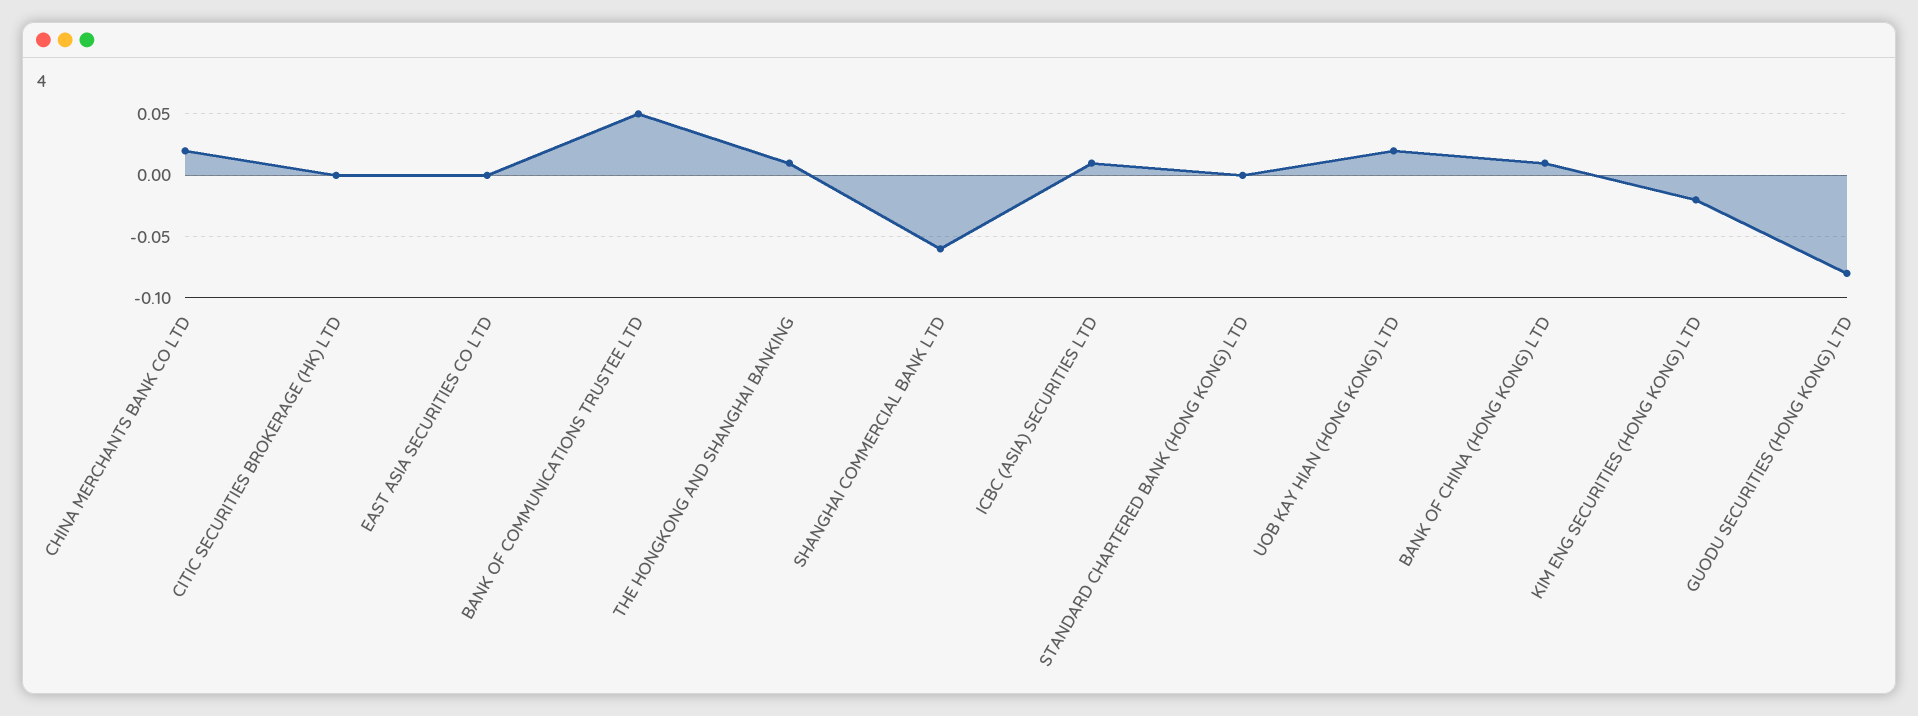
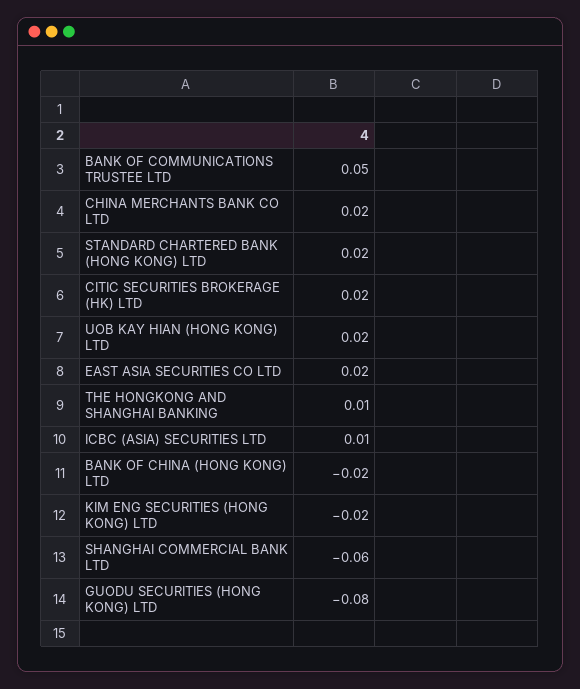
CITIC SECURITIES BROKERAGE (HK) LTD: 0 -> 0.02
EAST ASIA SECURITIES CO LTD: 0 -> 0.02
STANDARD CHARTERED BANK (HONG KONG) LTD: 0 -> 0.02
BANK OF CHINA (HONG KONG) LTD: 0.01 -> -0.02

